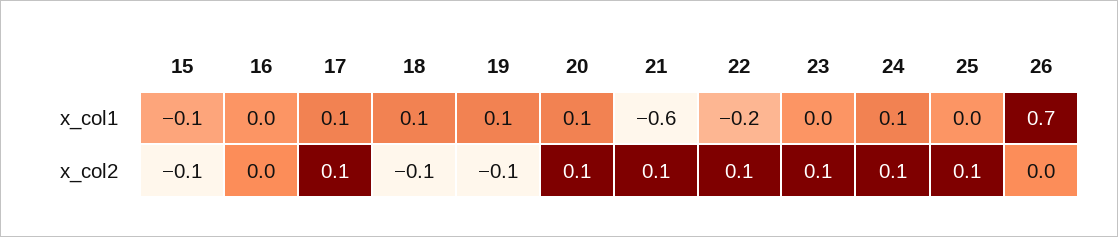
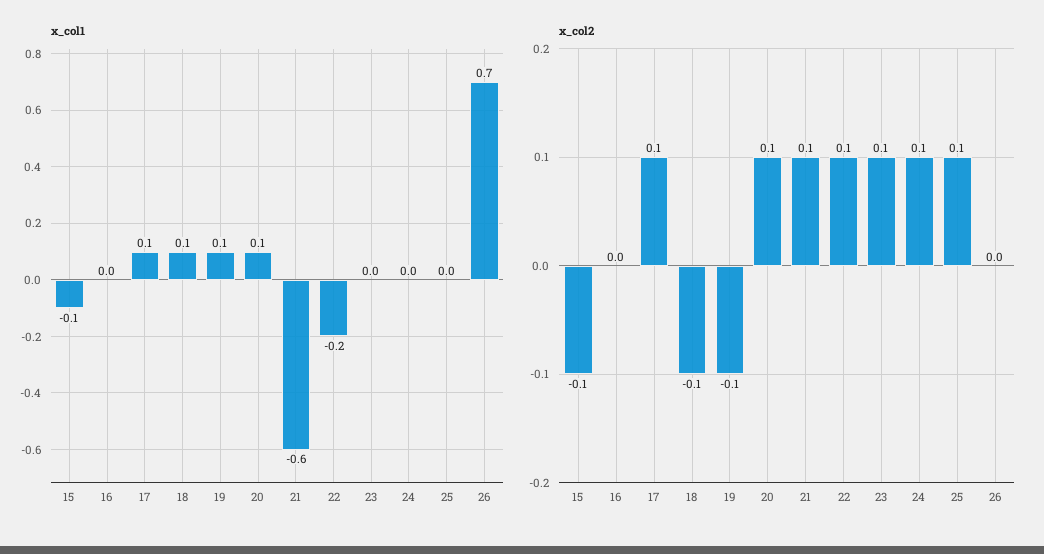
x_col1, 24: 0.1 -> 0

